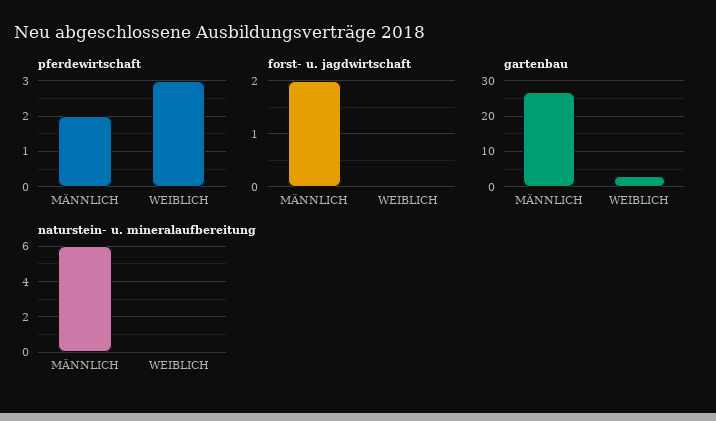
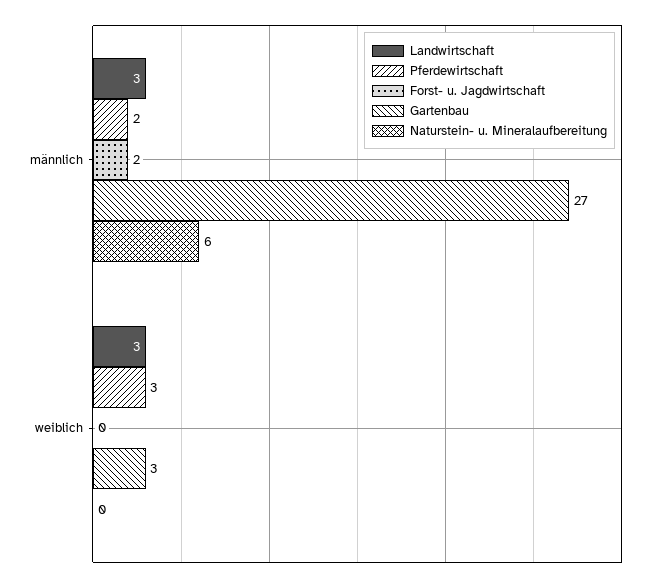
Landwirtschaft, MÄNNLICH: none -> 3
Landwirtschaft, WEIBLICH: none -> 3

